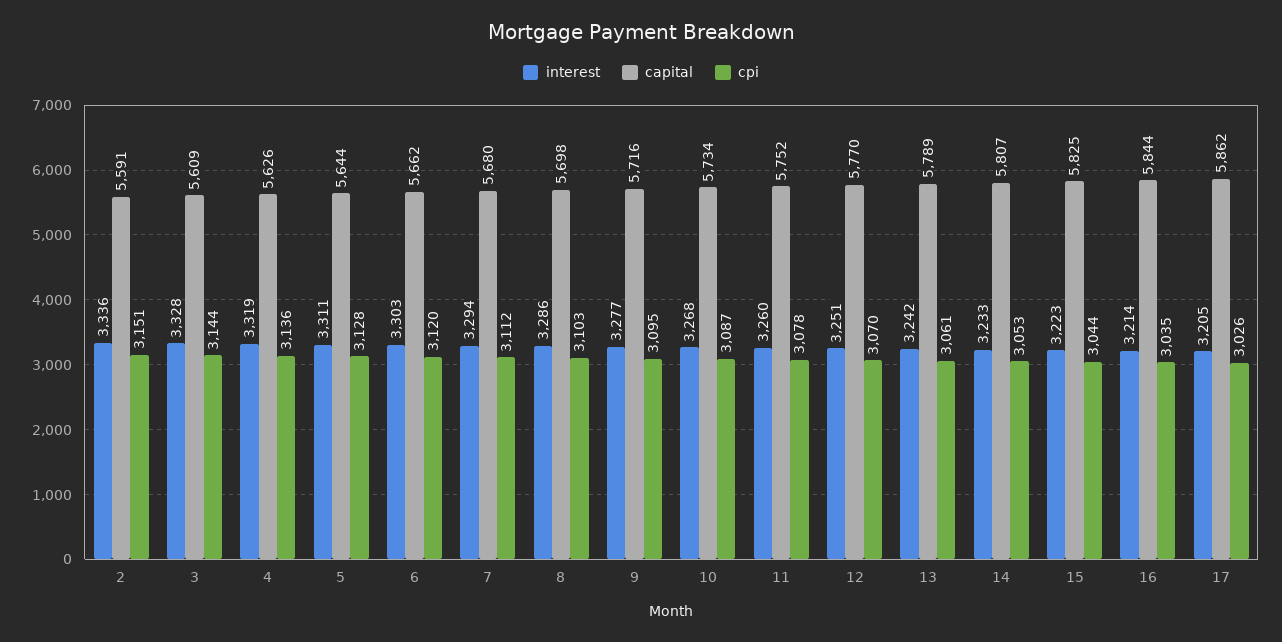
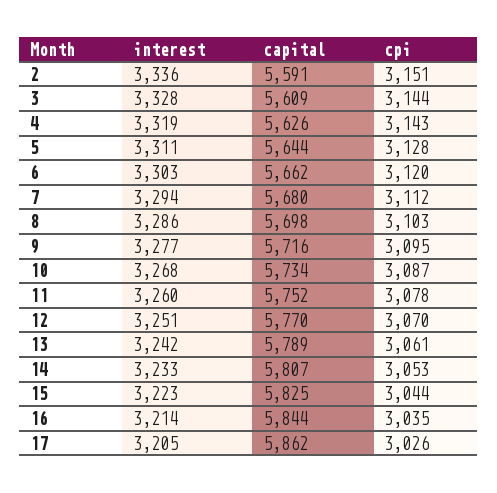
cpi, 4: 3136 -> 3143

